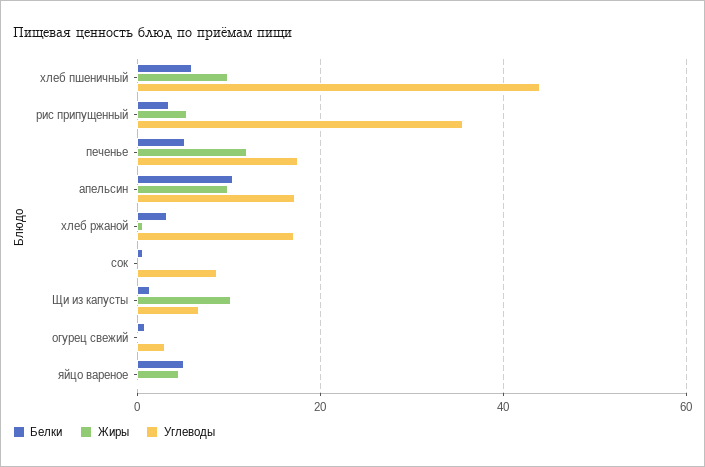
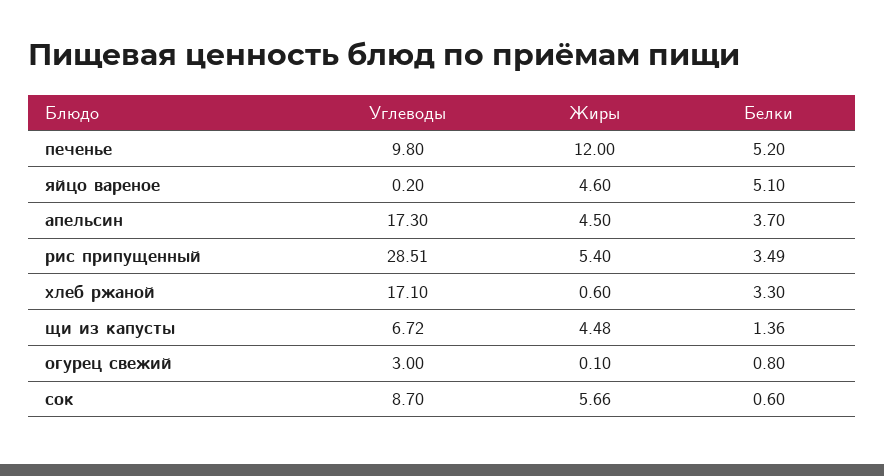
Белки, хлеб пшеничный: 6 -> none
Жиры, хлеб пшеничный: 10 -> none
Углеводы, хлеб пшеничный: 44 -> none
Углеводы, рис припущенный: 36 -> 28.51
Углеводы, печенье: 18 -> 9.8
Белки, апельсин: 10 -> 3.7
Жиры, апельсин: 10 -> 4.5
Жиры, сок: 0 -> 5.66
Жиры, Щи из капусты: 10 -> 4.48

